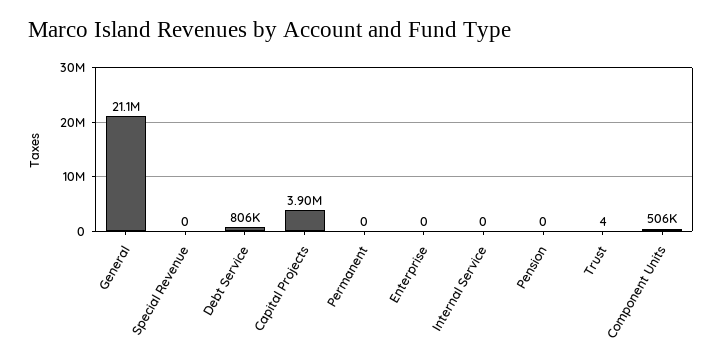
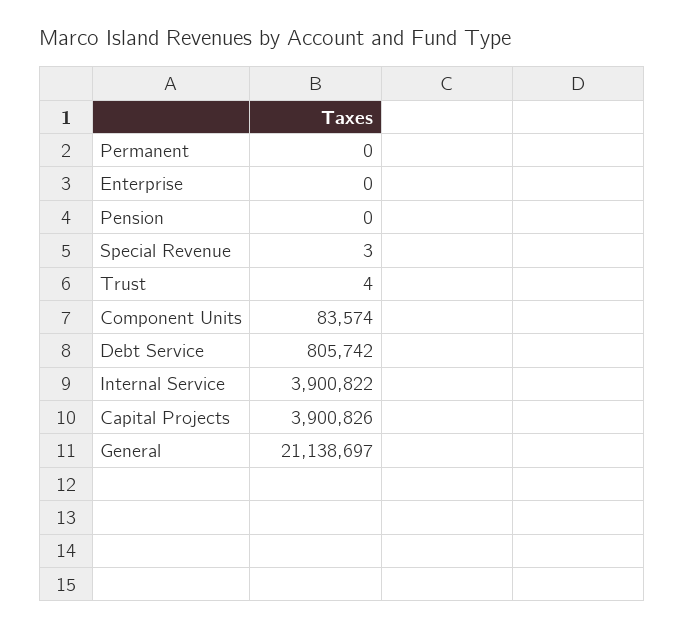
Special Revenue: 0 -> 3
Internal Service: 0 -> 3900822
Component Units: 506000 -> 83574

